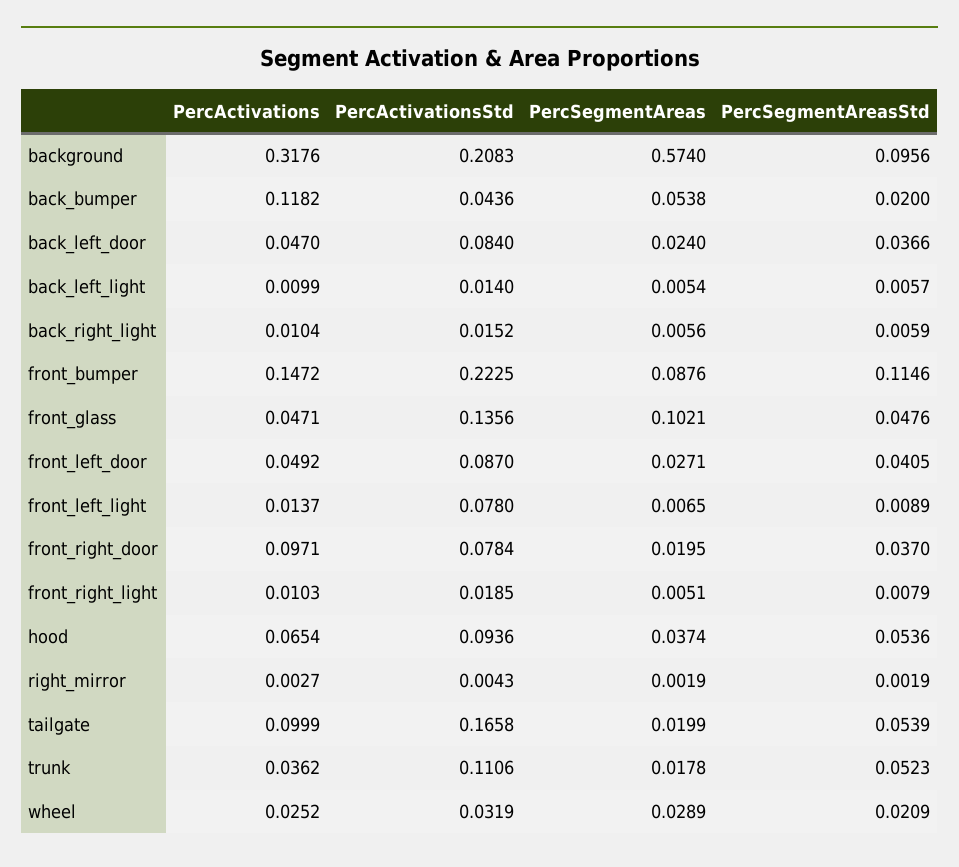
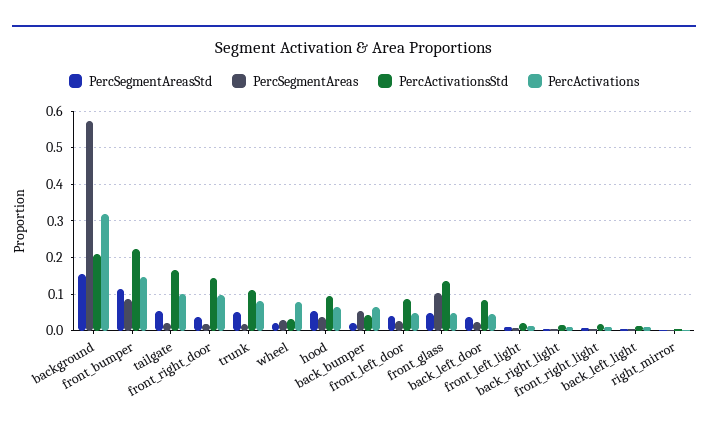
PercSegmentAreasStd, background: 0.0956 -> 0.16
PercActivations, back_bumper: 0.1182 -> 0.06
PercActivationsStd, front_left_light: 0.078 -> 0.02
PercActivationsStd, front_right_door: 0.0784 -> 0.14
PercActivations, trunk: 0.0362 -> 0.08
PercActivations, wheel: 0.0252 -> 0.08

